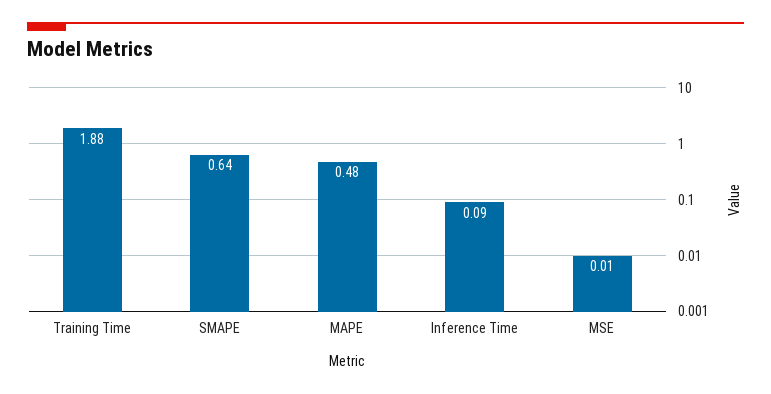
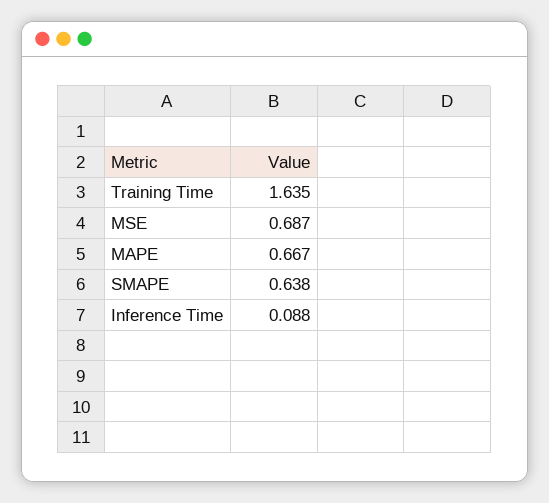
Training Time: 1.88 -> 1.635
MAPE: 0.48 -> 0.667
MSE: 0.01 -> 0.687

